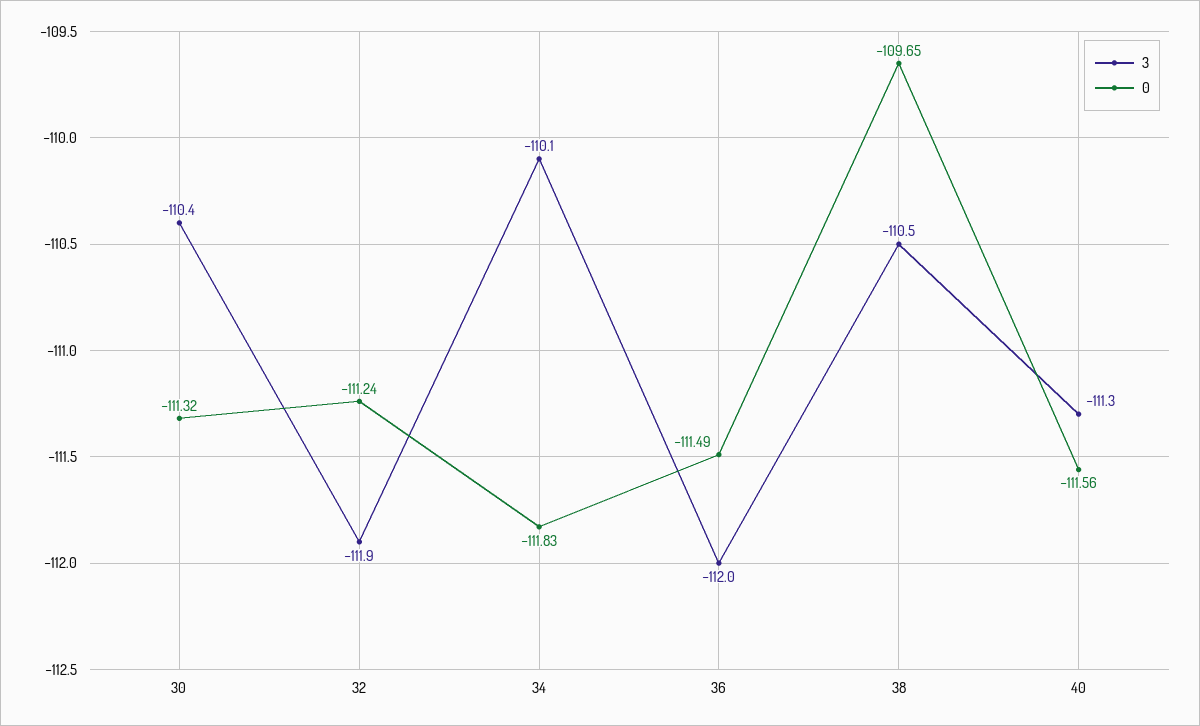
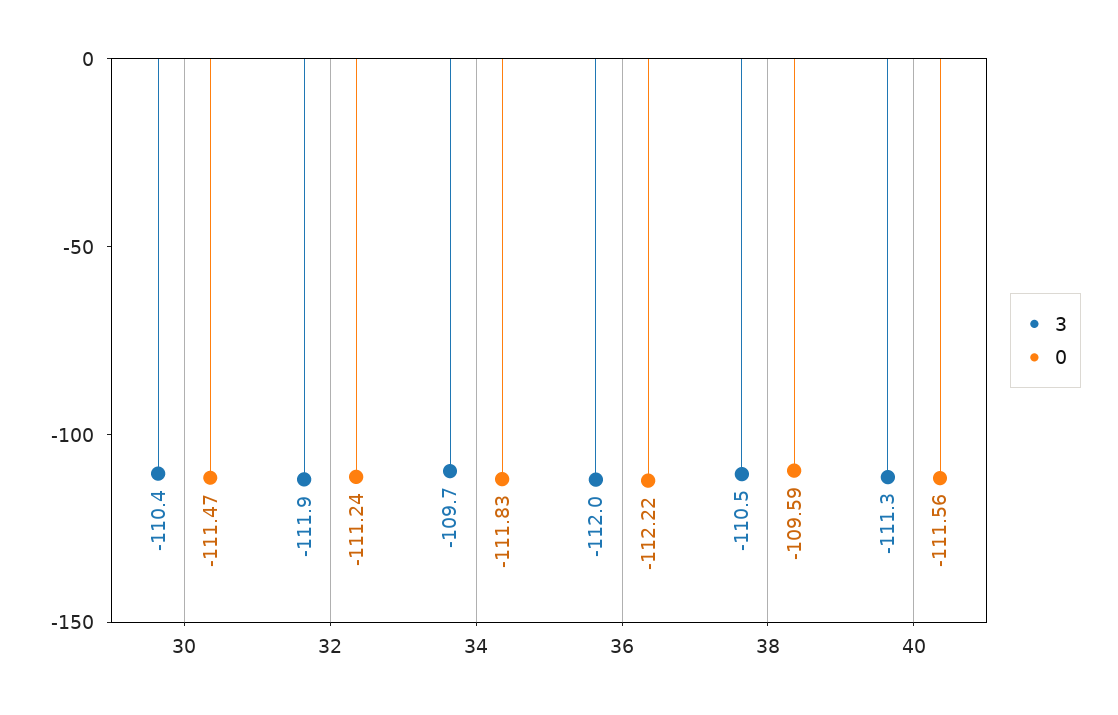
0, 30: -111.32 -> -111.47
3, 34: -110.1 -> -109.7
0, 36: -111.49 -> -112.22
0, 38: -109.65 -> -109.59

